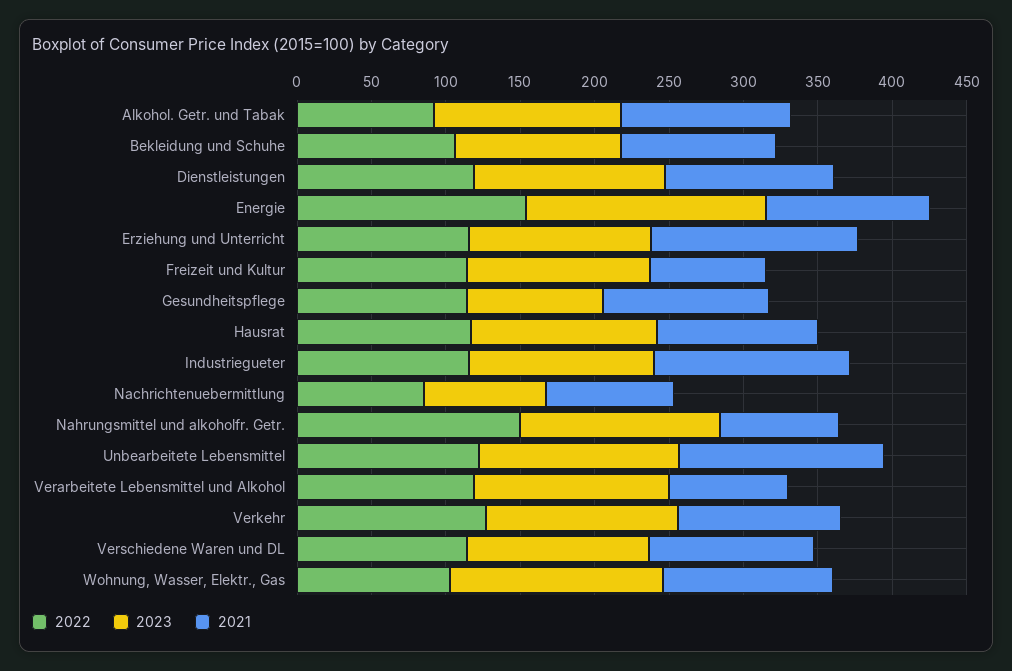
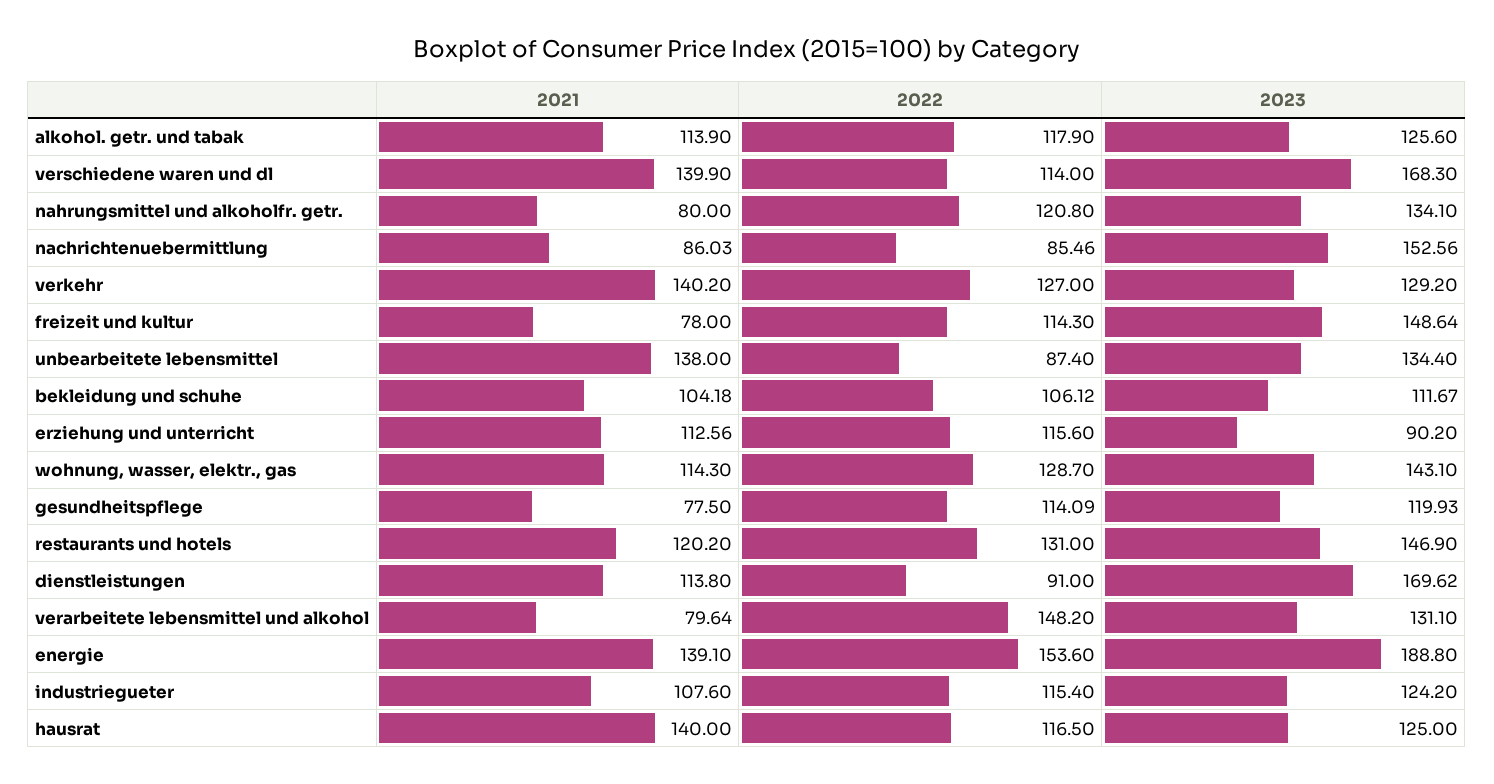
2022, Alkohol. Getr. und Tabak: 90 -> 117.9
2022, Dienstleistungen: 120 -> 91
2023, Dienstleistungen: 130 -> 169.62
2023, Energie: 160 -> 188.8
2021, Energie: 110 -> 139.1
2023, Erziehung und Unterricht: 120 -> 90.2
2021, Erziehung und Unterricht: 140 -> 112.56
2023, Freizeit und Kultur: 120 -> 148.64
2023, Gesundheitspflege: 90 -> 119.93
2021, Gesundheitspflege: 110 -> 77.5
2021, Hausrat: 110 -> 140
2021, Industriegueter: 130 -> 107.6
2023, Nachrichtenuebermittlung: 80 -> 152.56
2022, Nahrungsmittel und alkoholfr. Getr.: 150 -> 120.8
2022, Unbearbeitete Lebensmittel: 120 -> 87.4
2022, Verarbeitete Lebensmittel und Alkohol: 120 -> 148.2
2021, Verkehr: 110 -> 140.2
2023, Verschiedene Waren und DL: 120 -> 168.3
2021, Verschiedene Waren und DL: 110 -> 139.9
2022, Wohnung, Wasser, Elektr., Gas: 100 -> 128.7
2021, restaurants und hotels: none -> 120.2
2022, restaurants und hotels: none -> 131
2023, restaurants und hotels: none -> 146.9

